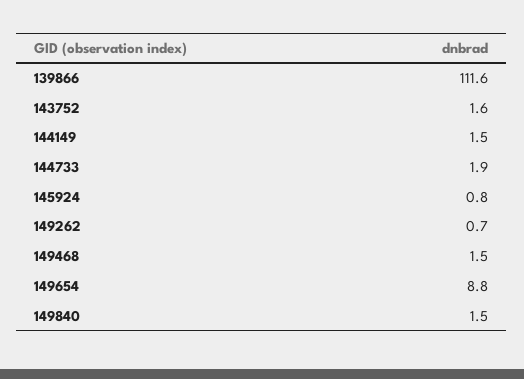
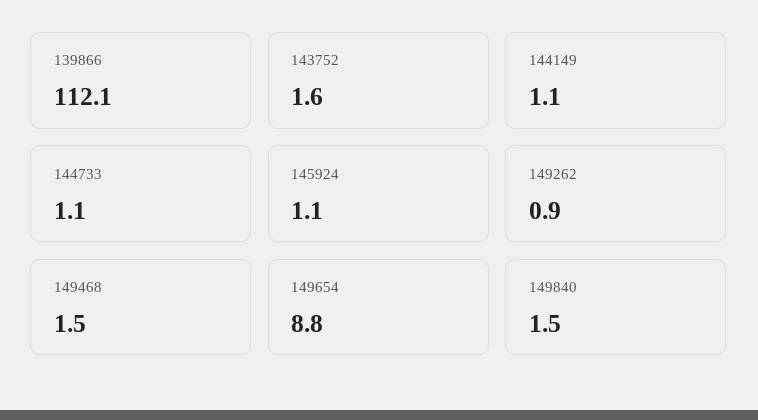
139866: 111.6 -> 112.1
144149: 1.5 -> 1.1
144733: 1.9 -> 1.1
145924: 0.8 -> 1.1
149262: 0.7 -> 0.9

